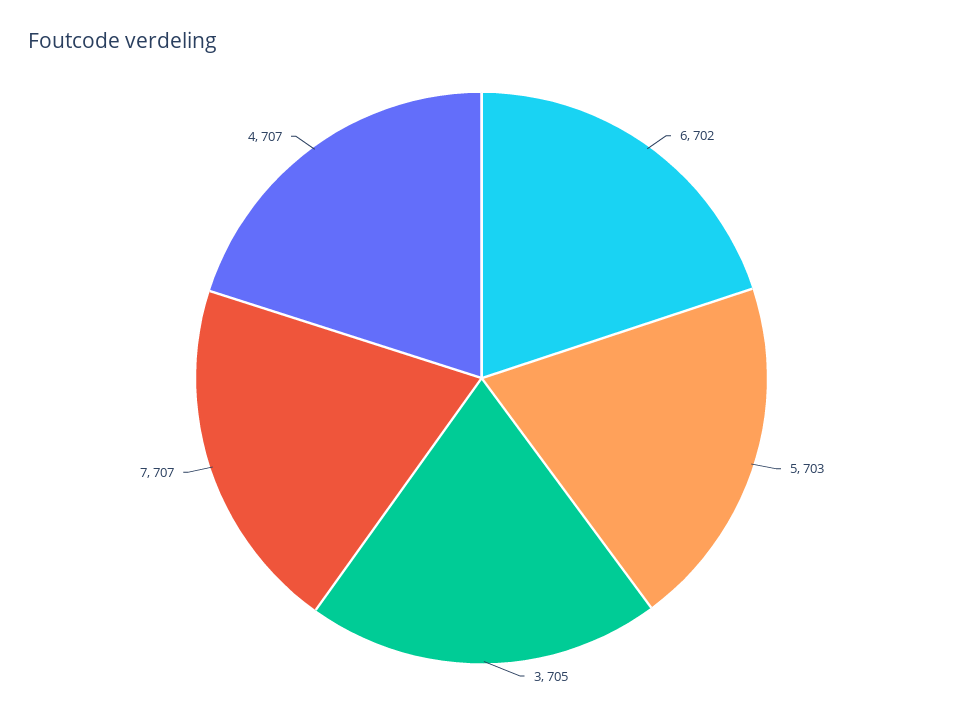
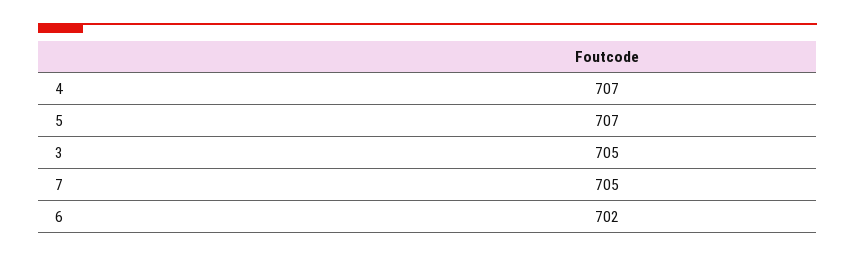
5: 703 -> 707
7: 707 -> 705

